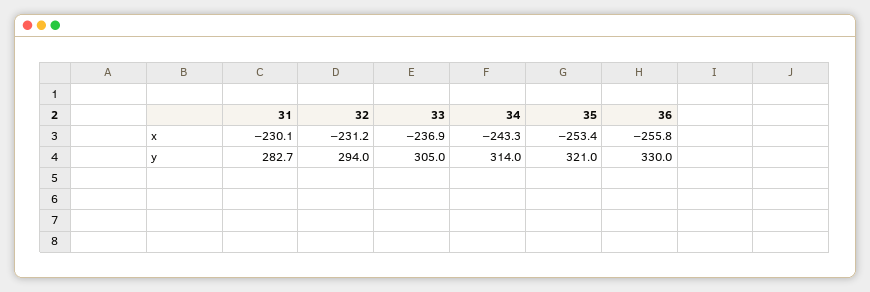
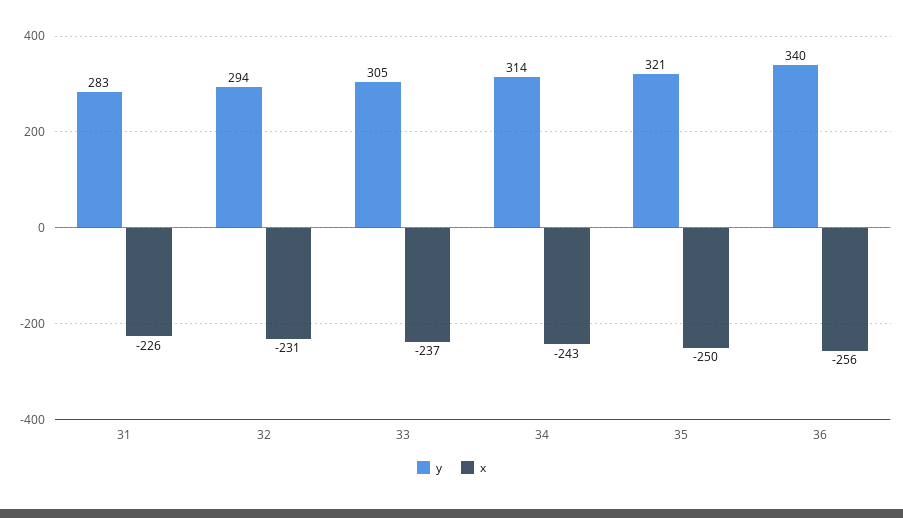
x, 31: -230.1 -> -226
x, 35: -253.4 -> -250
y, 36: 330 -> 340

